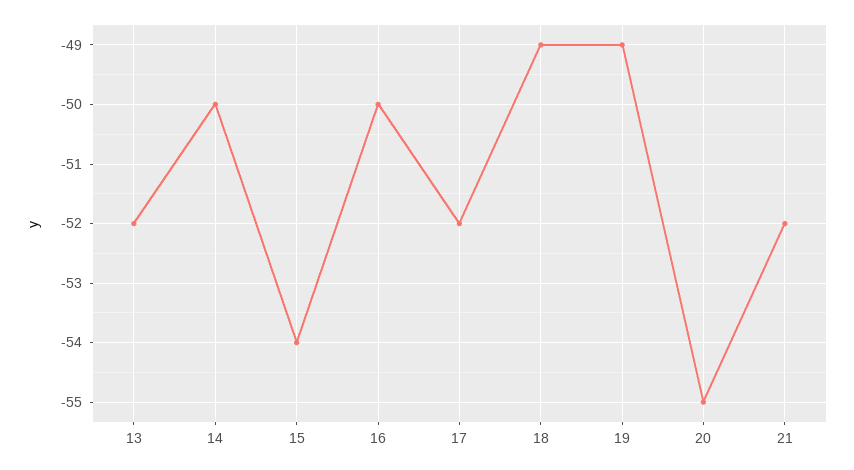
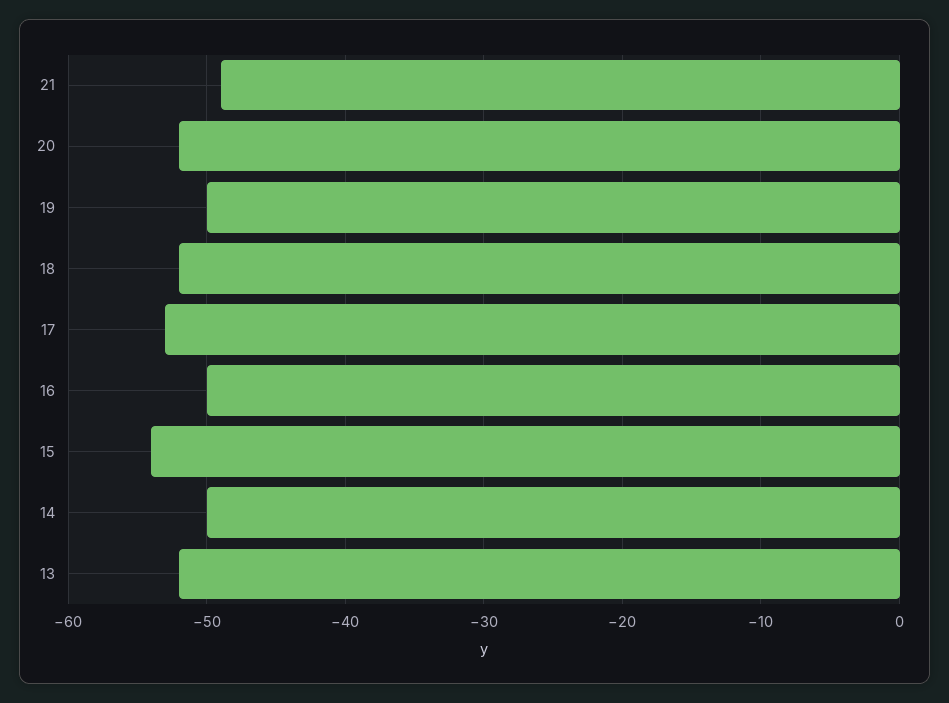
17: -52 -> -53
18: -49 -> -52
19: -49 -> -50
20: -55 -> -52
21: -52 -> -49

